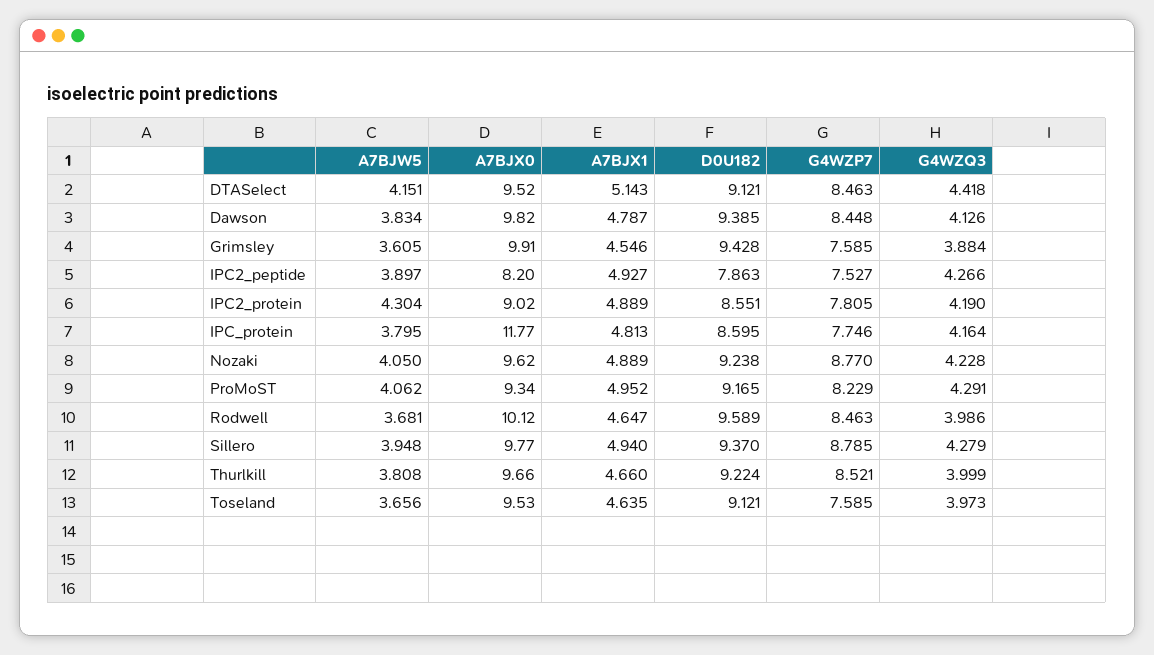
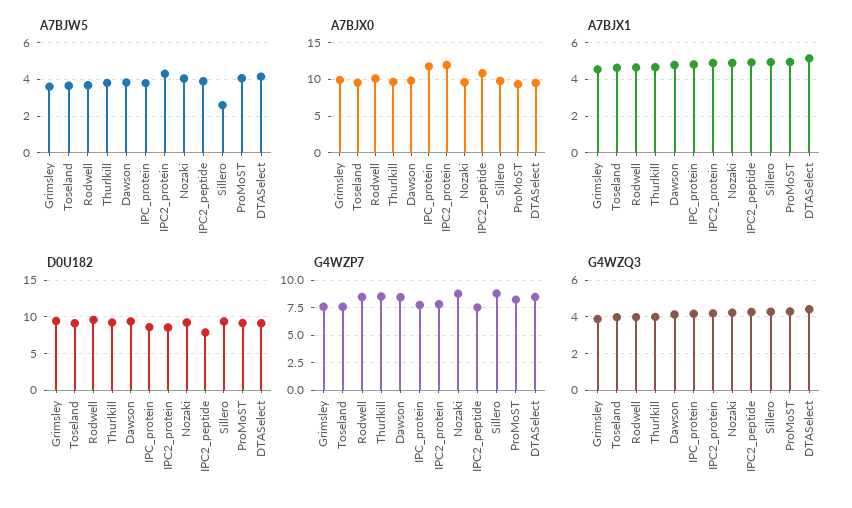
A7BJX0, IPC2_peptide: 8.2 -> 11
A7BJX0, IPC2_protein: 9.02 -> 12
A7BJW5, Sillero: 3.948 -> 2.5

